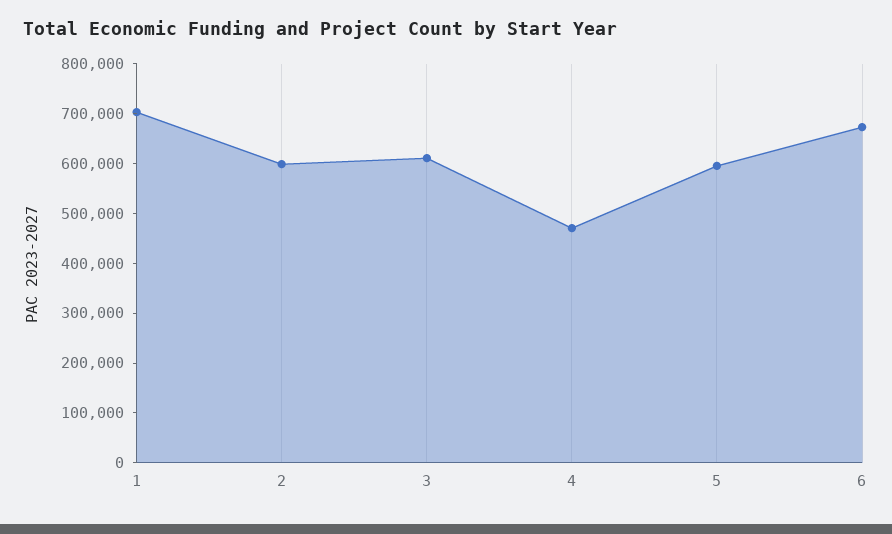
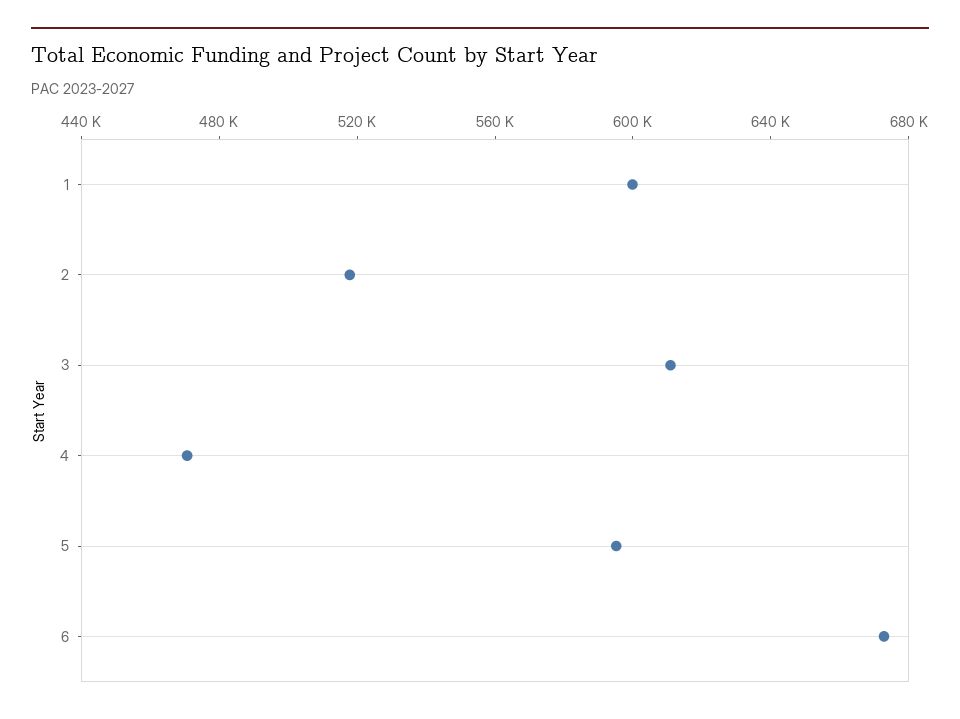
1: 700000 -> 600000
2: 600000 -> 520000

